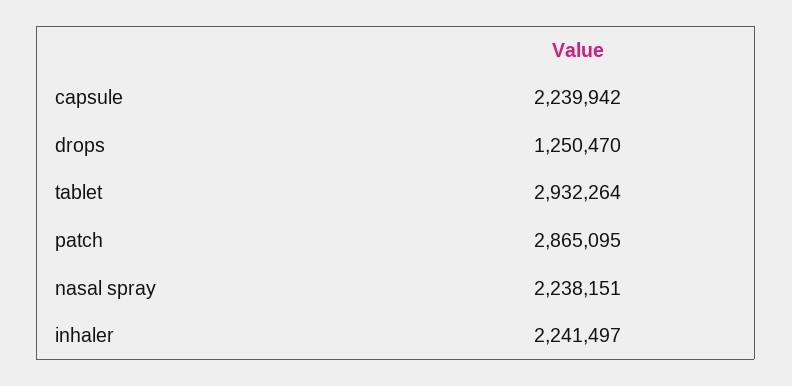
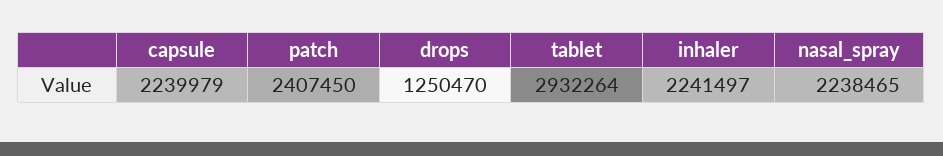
capsule: 2239942 -> 2239979
patch: 2865095 -> 2407450
nasal spray: 2238151 -> 2238465

